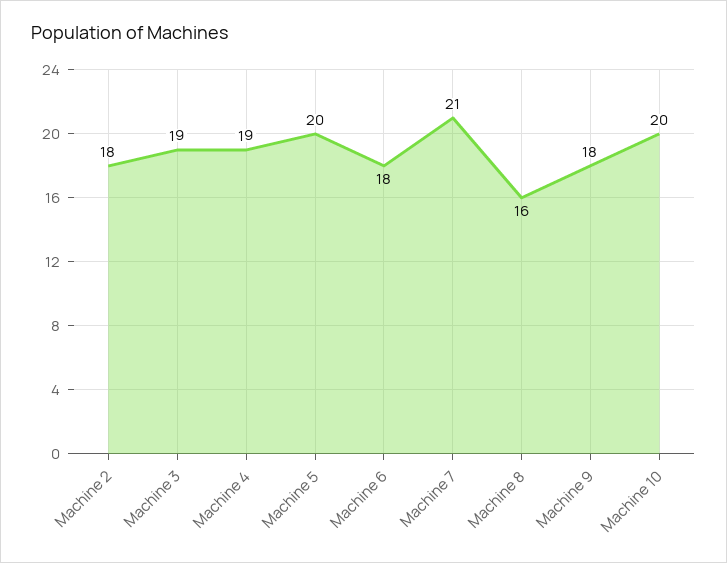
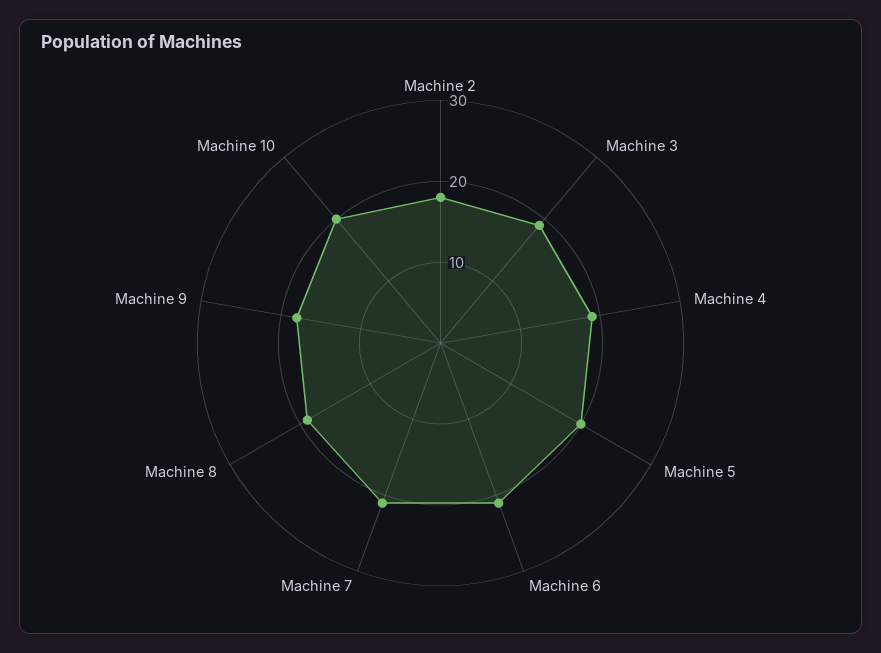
Machine 6: 18 -> 21
Machine 8: 16 -> 19

